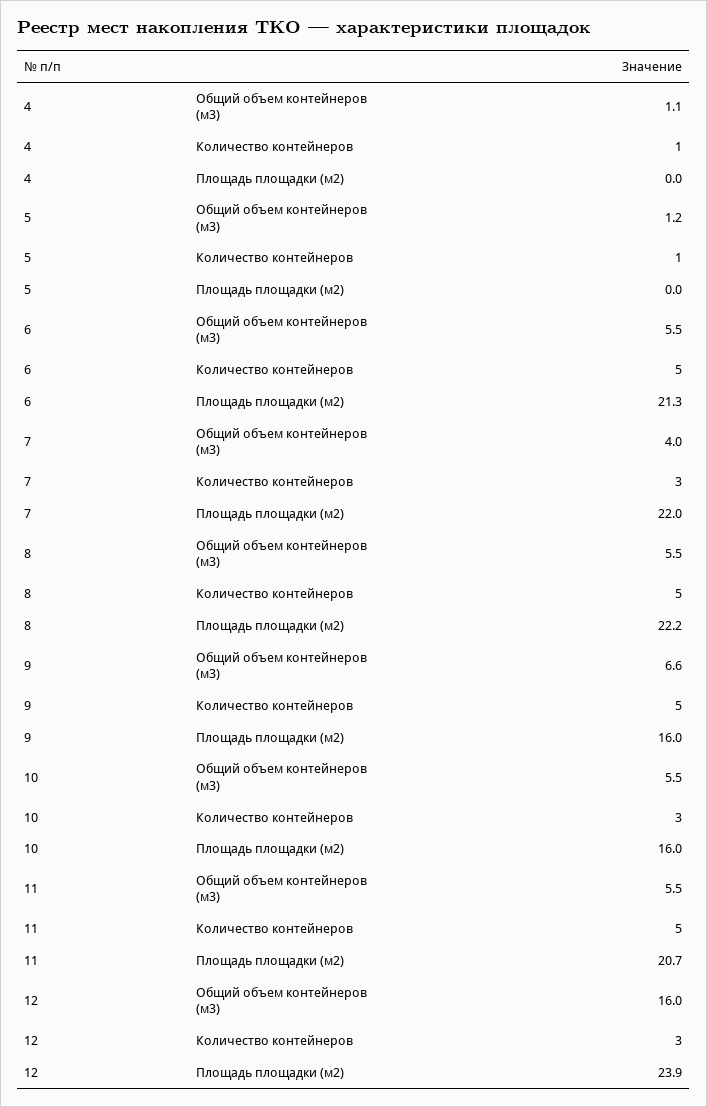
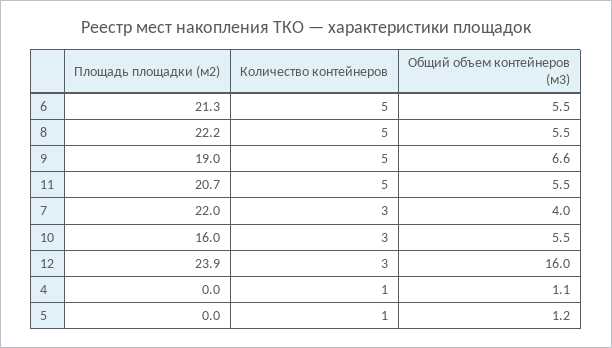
9, Площадь площадки (м2): 16 -> 19

